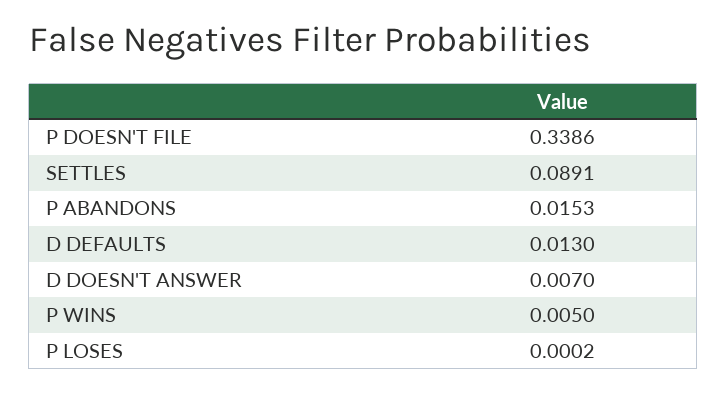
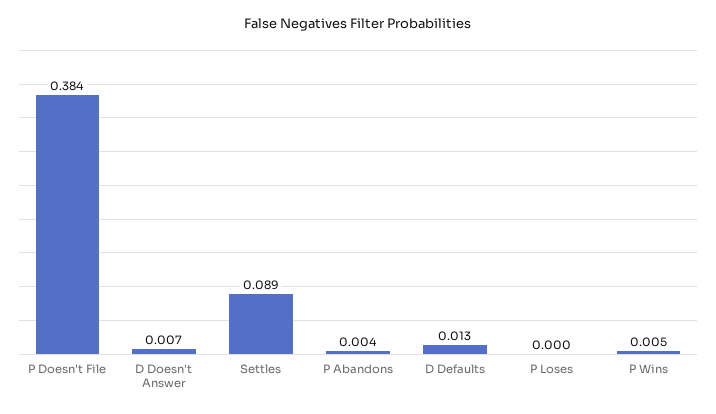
P DOESN'T FILE: 0.3386 -> 0.384
P ABANDONS: 0.0153 -> 0.004

